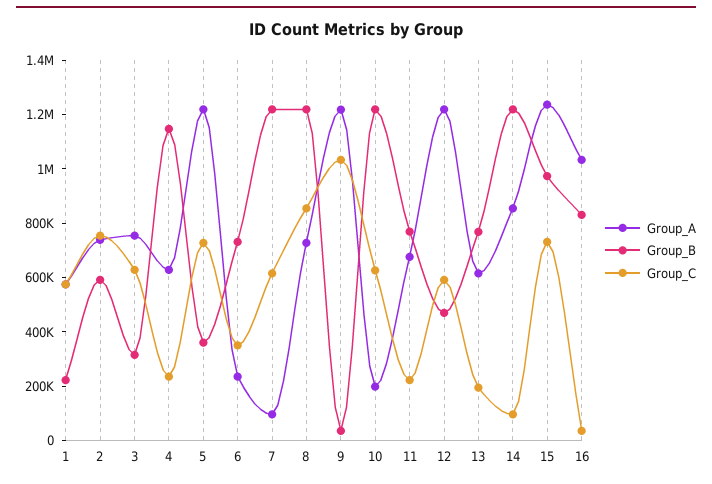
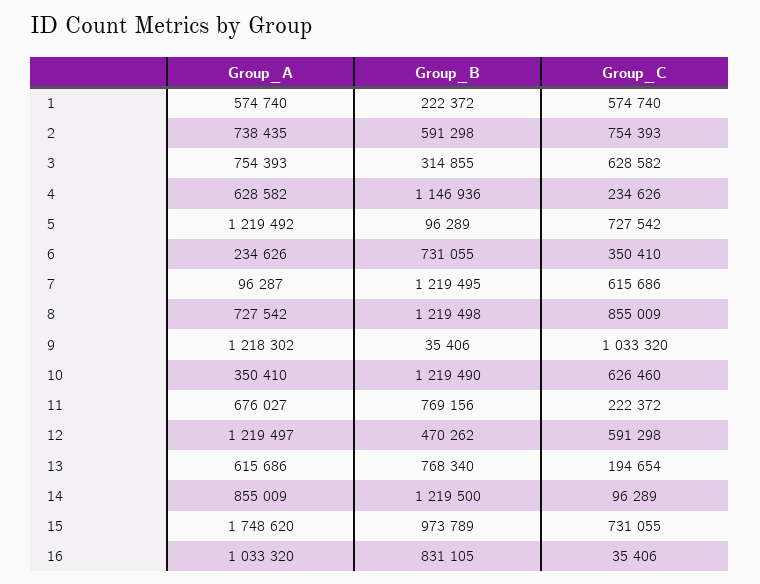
Group_B, 5: 350000 -> 96289
Group_A, 10: 200000 -> 350410
Group_A, 15: 1250000 -> 1748620

